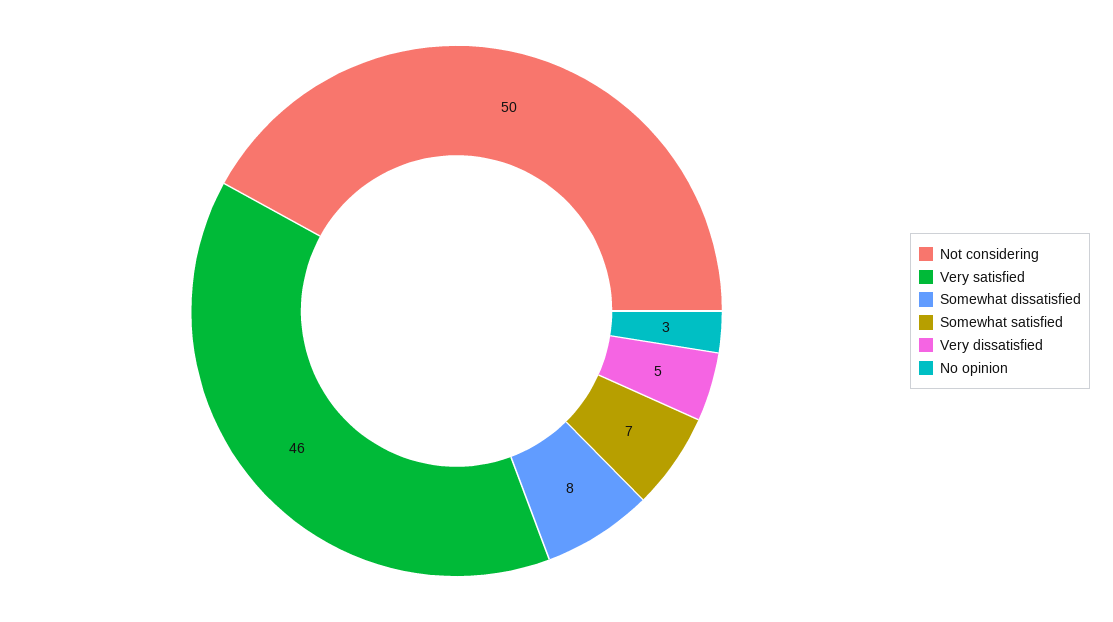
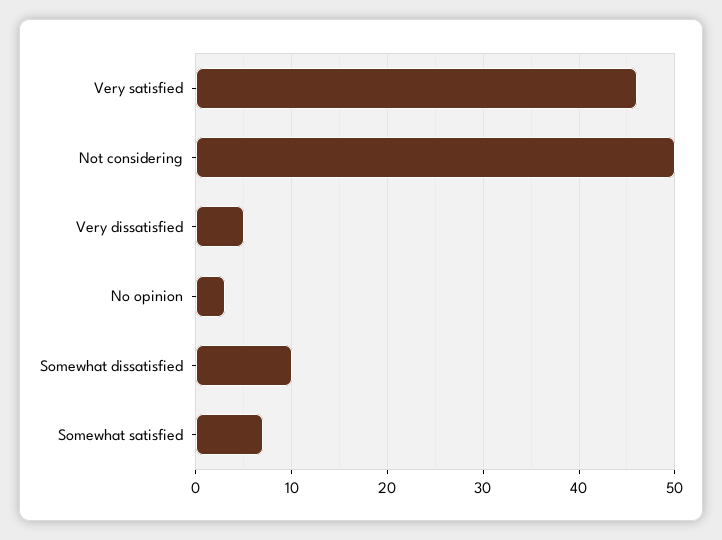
Somewhat dissatisfied: 8 -> 10

